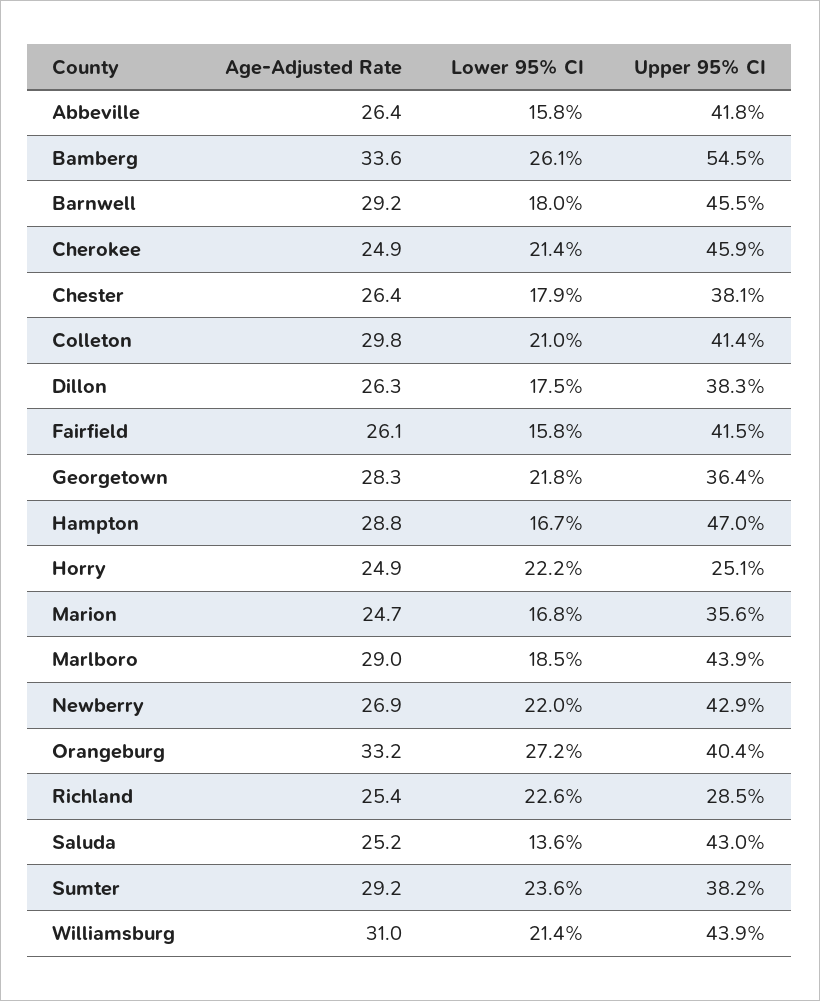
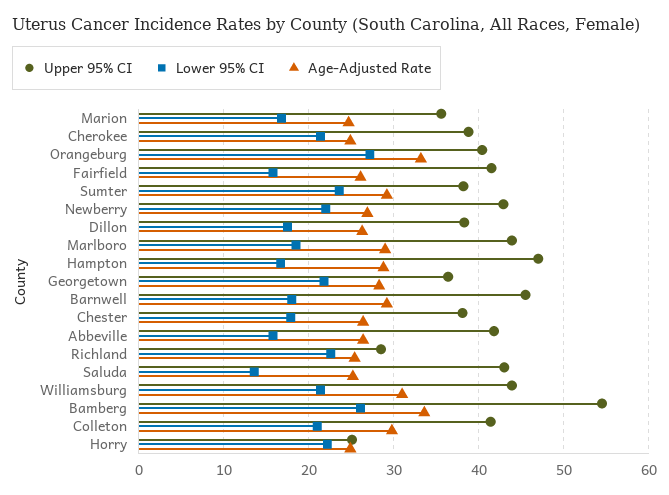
Upper 95% CI, Cherokee: 45.9 -> 39

